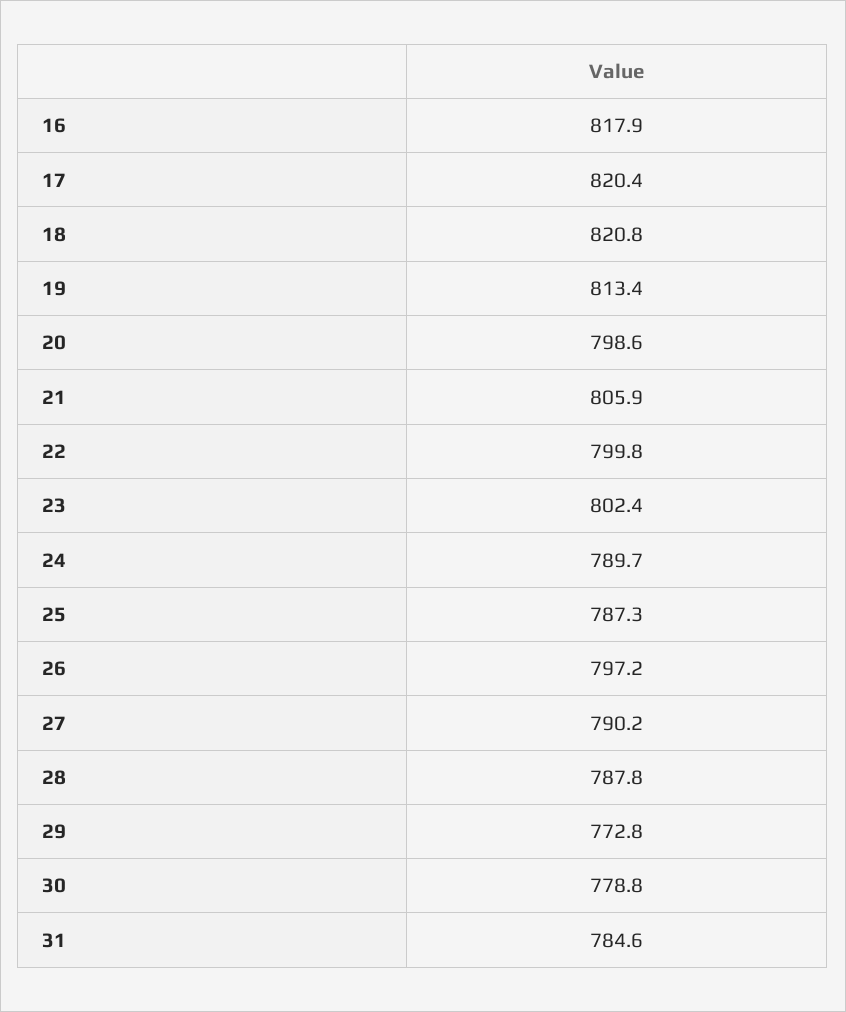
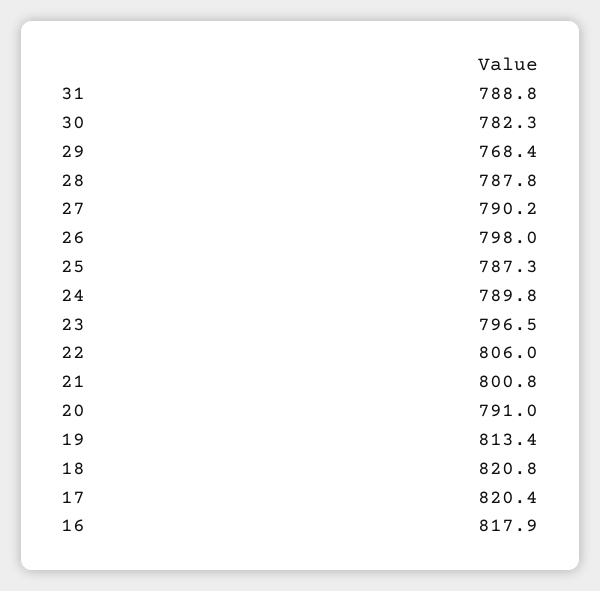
20: 798.6 -> 791
21: 805.9 -> 800.8
22: 799.8 -> 806
23: 802.4 -> 796.5
24: 789.7 -> 789.8
26: 797.2 -> 798
29: 772.8 -> 768.4
30: 778.8 -> 782.3
31: 784.6 -> 788.8

